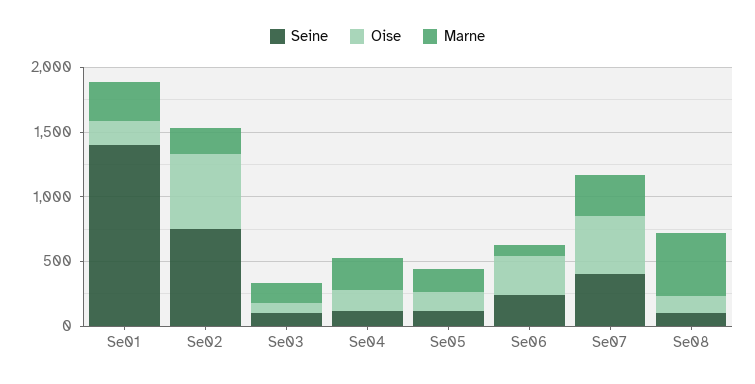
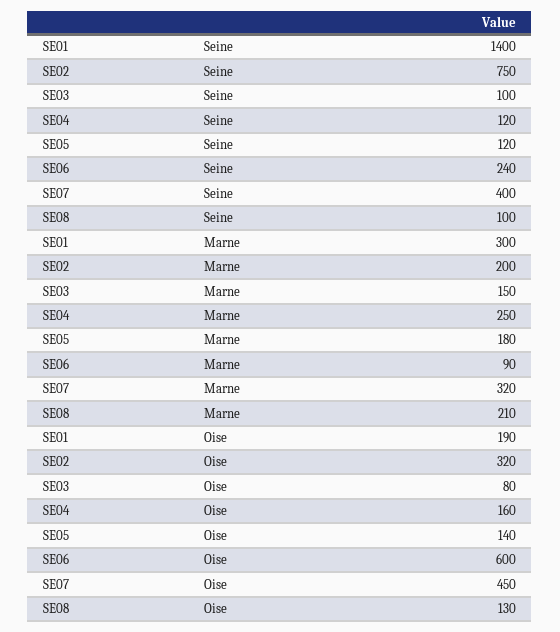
Oise, Se02: 600 -> 320
Oise, Se06: 300 -> 600
Marne, Se08: 500 -> 210

